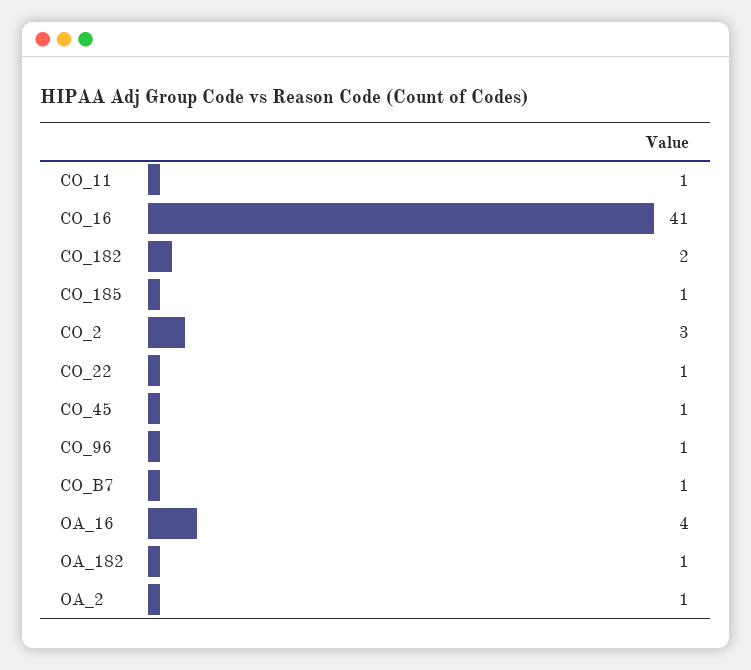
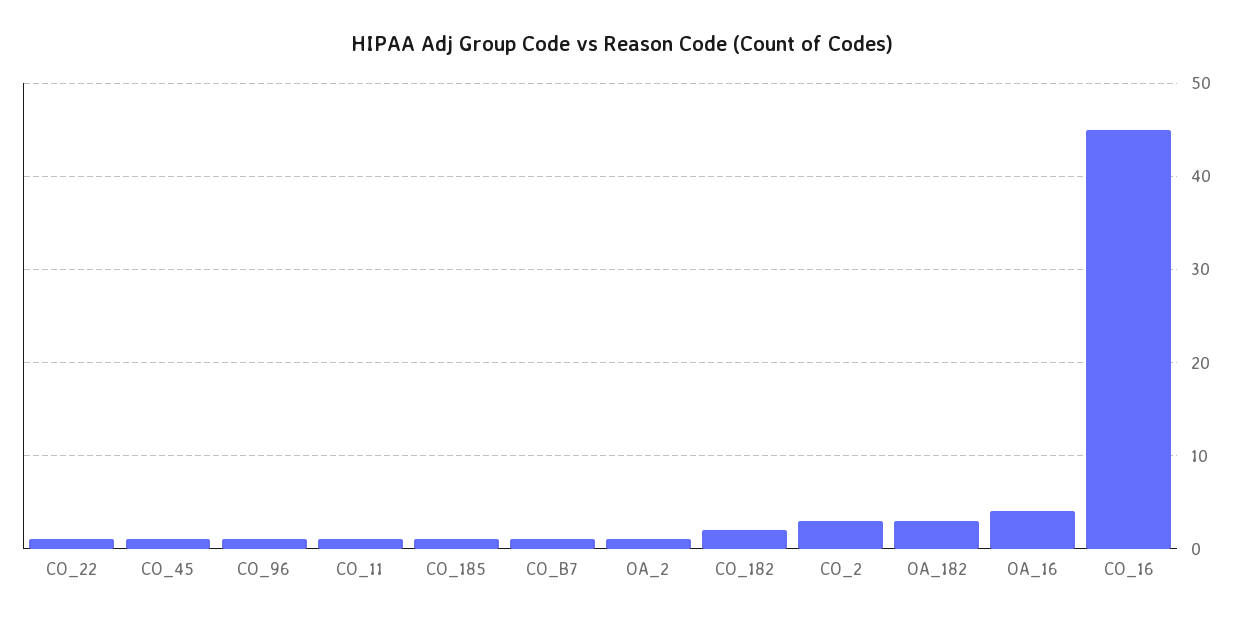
CO_16: 41 -> 45
OA_182: 1 -> 3

